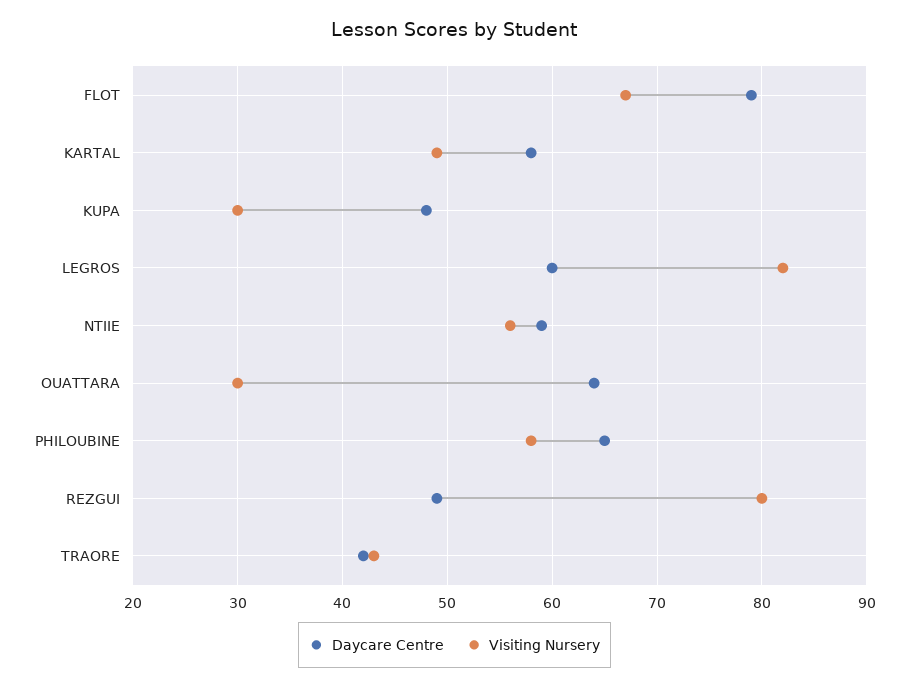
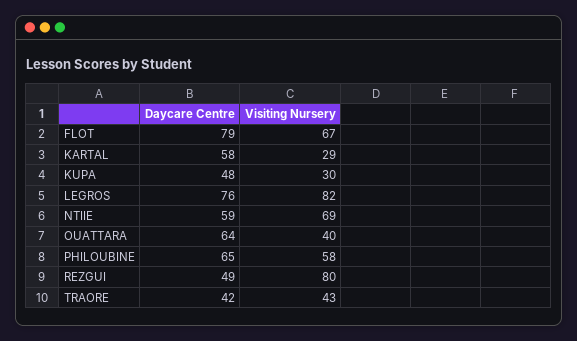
Visiting Nursery, KARTAL: 49 -> 29
Daycare Centre, LEGROS: 60 -> 76
Visiting Nursery, NTIIE: 56 -> 69
Visiting Nursery, OUATTARA: 30 -> 40

